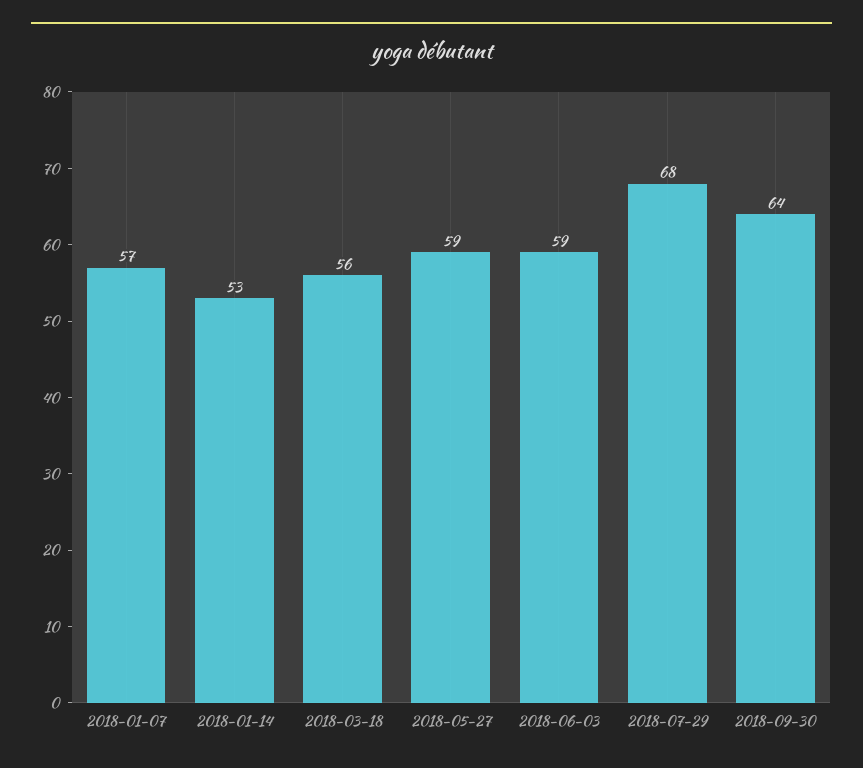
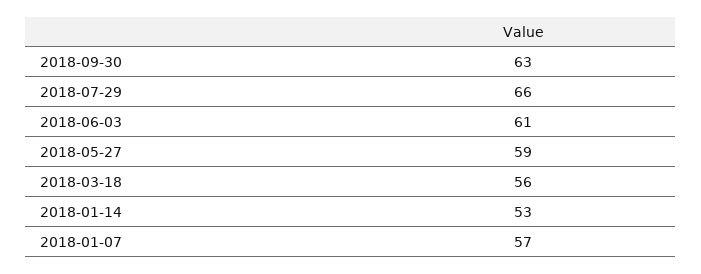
2018-06-03: 59 -> 61
2018-07-29: 68 -> 66
2018-09-30: 64 -> 63

